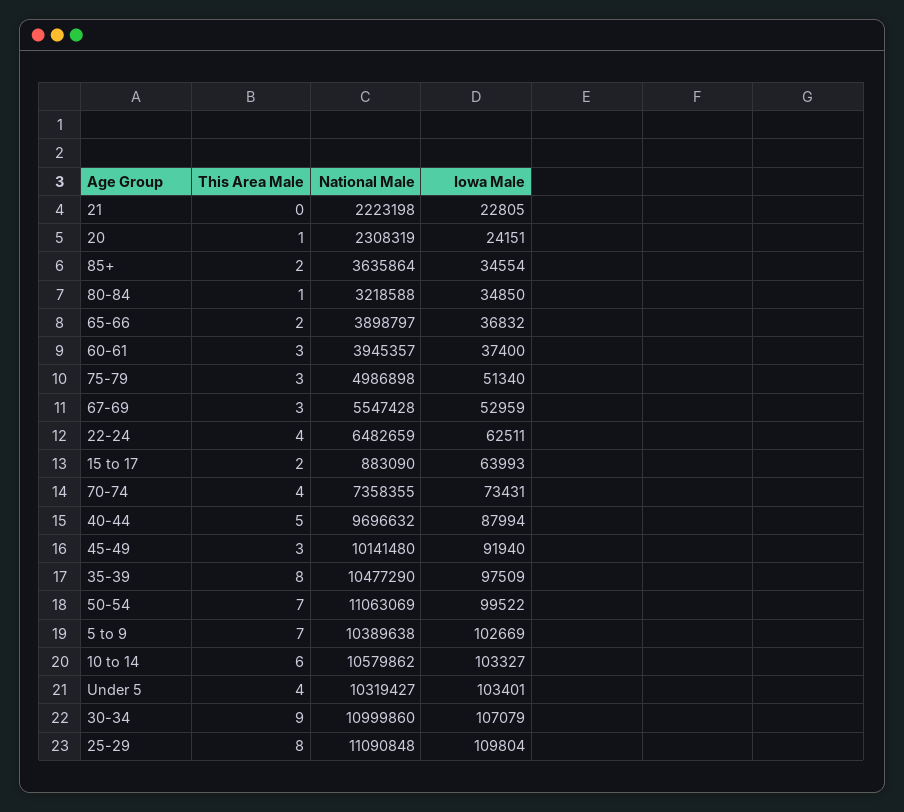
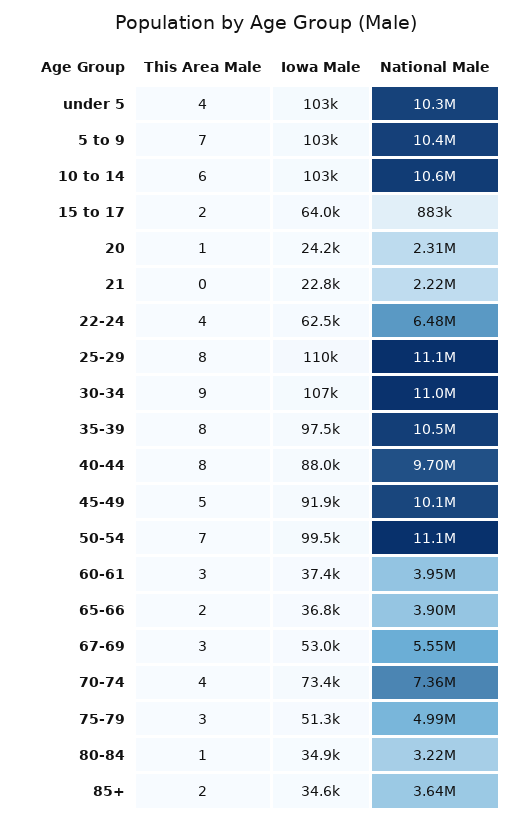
This Area Male, 40-44: 5 -> 8
This Area Male, 45-49: 3 -> 5

